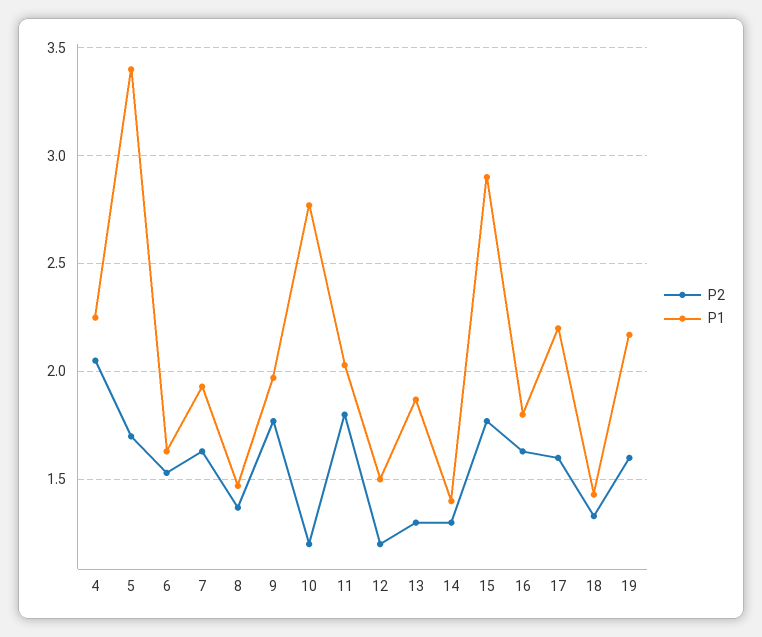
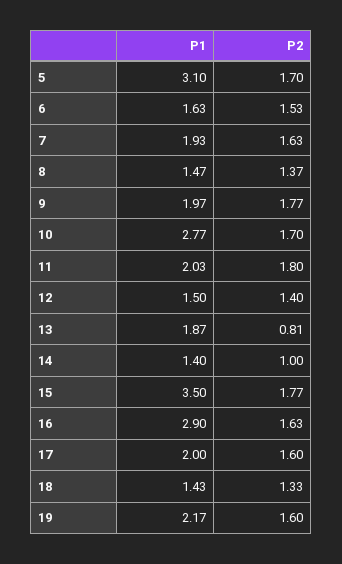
P2, 4: 2.05 -> none
P1, 4: 2.25 -> none
P1, 5: 3.4 -> 3.1
P2, 10: 1.2 -> 1.7
P2, 12: 1.2 -> 1.4
P2, 13: 1.3 -> 0.81
P2, 14: 1.3 -> 1
P1, 15: 2.9 -> 3.5
P1, 16: 1.8 -> 2.9
P1, 17: 2.2 -> 2

